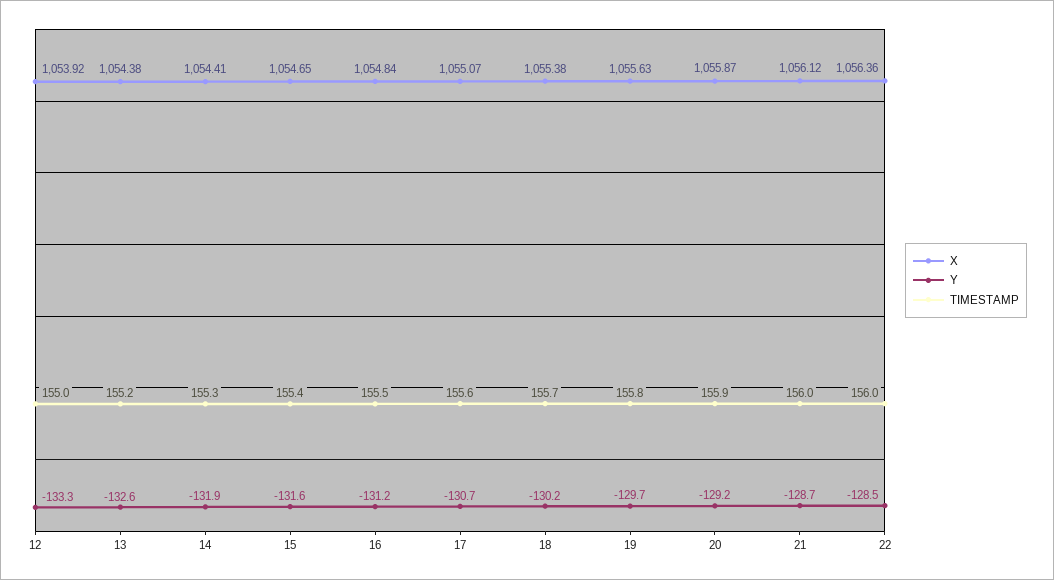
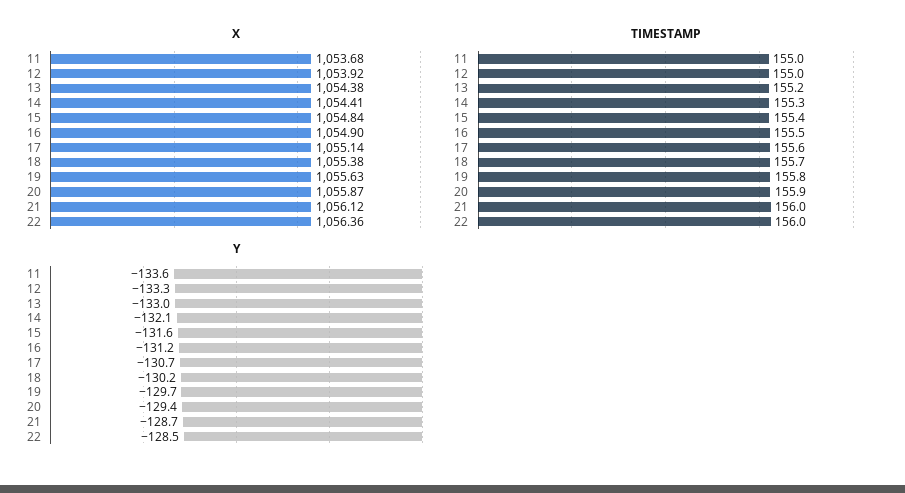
Y, 13: -132.6 -> -133
Y, 14: -131.9 -> -132.1
X, 15: 1054.65 -> 1054.84
X, 16: 1054.84 -> 1054.9
X, 17: 1055.07 -> 1055.14
Y, 20: -129.2 -> -129.4
X, 11: none -> 1053.68
TIMESTAMP, 11: none -> 155
Y, 11: none -> -133.6

